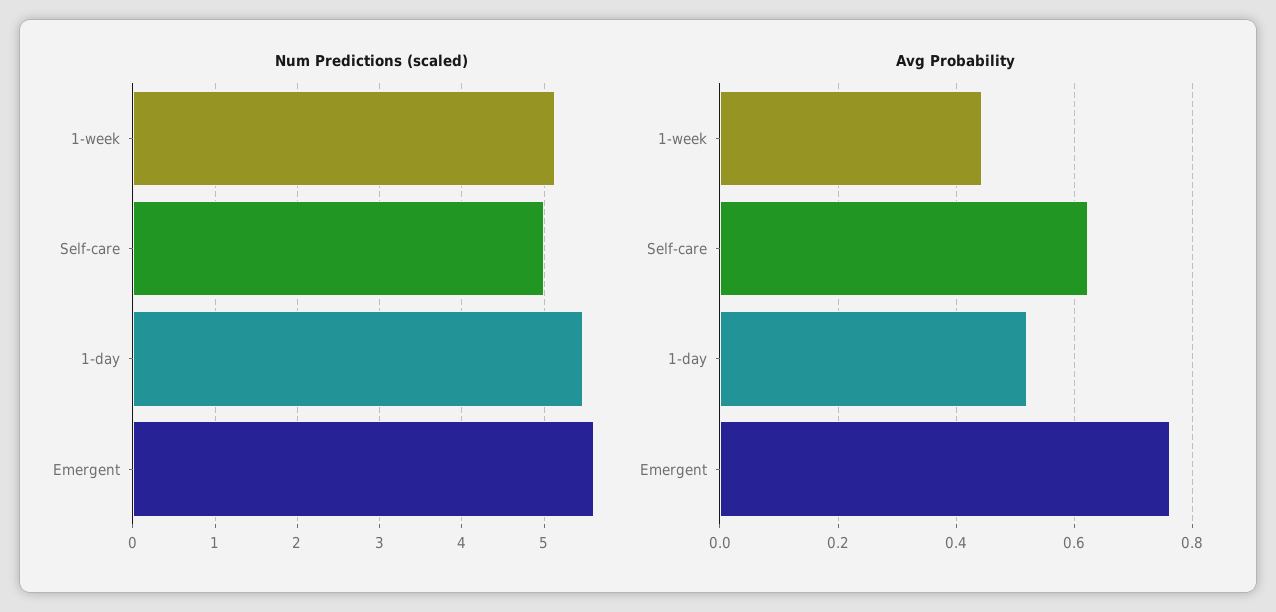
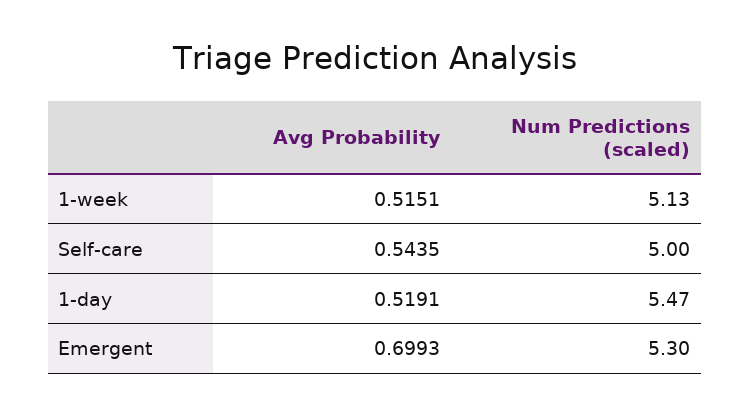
Num Predictions (scaled), Emergent: 5.6 -> 5.3
Avg Probability, 1-week: 0.44 -> 0.5151
Avg Probability, Self-care: 0.62 -> 0.5435
Avg Probability, Emergent: 0.76 -> 0.6993

